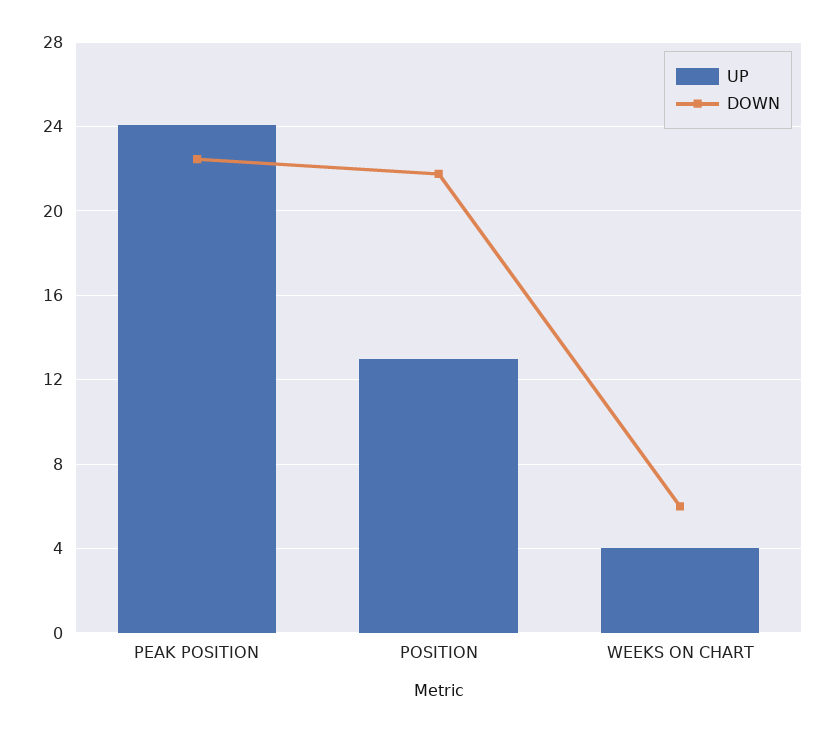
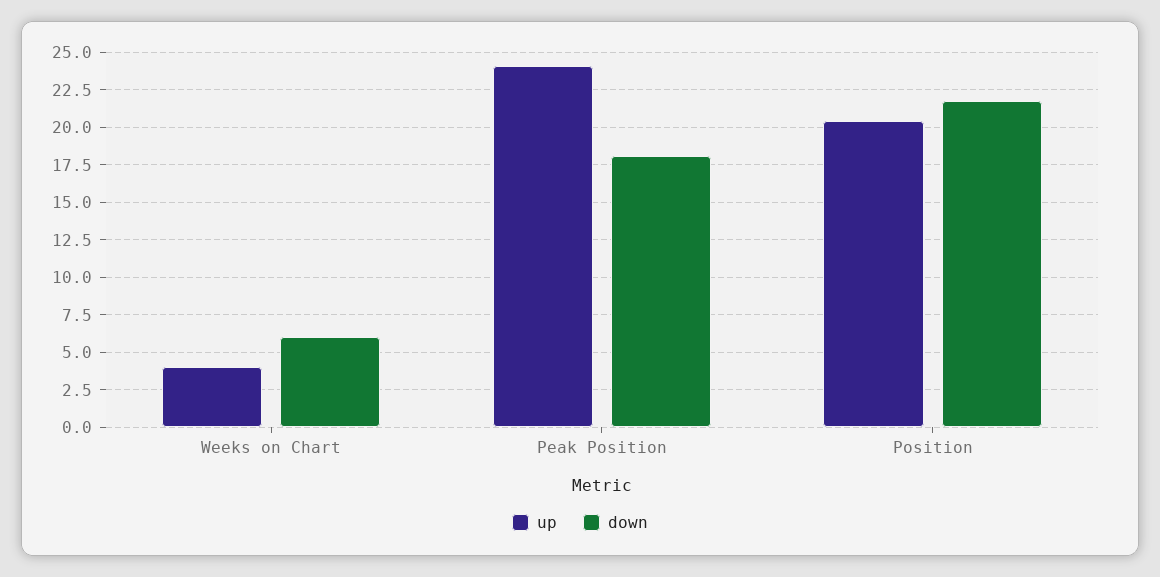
DOWN, PEAK POSITION: 22.5 -> 18
UP, POSITION: 13 -> 20.5

